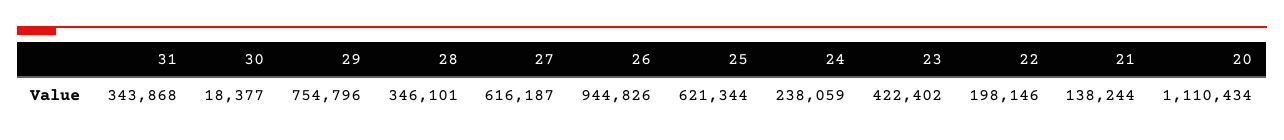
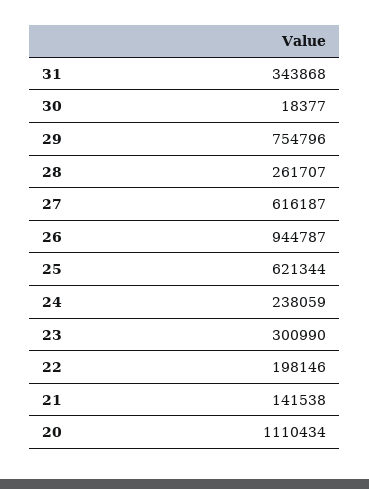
28: 346101 -> 261707
26: 944826 -> 944787
23: 422402 -> 300990
21: 138244 -> 141538

